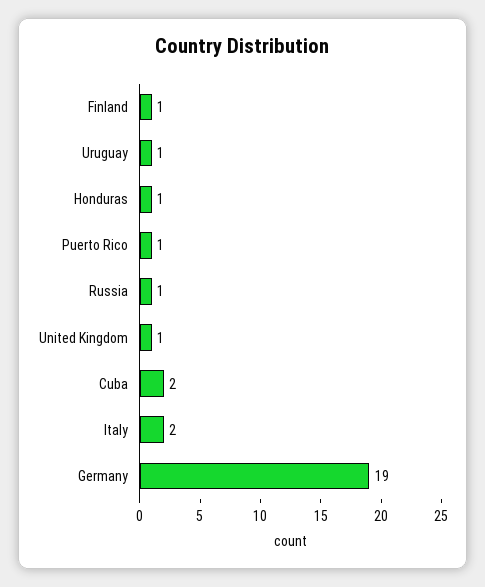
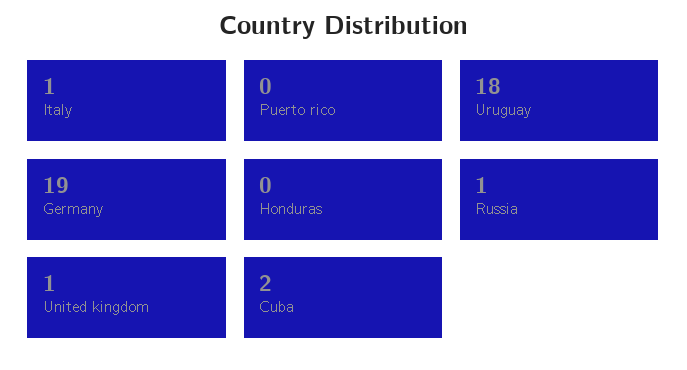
Finland: 1 -> none
Uruguay: 1 -> 18
Honduras: 1 -> 0
Puerto Rico: 1 -> 0
Italy: 2 -> 1

